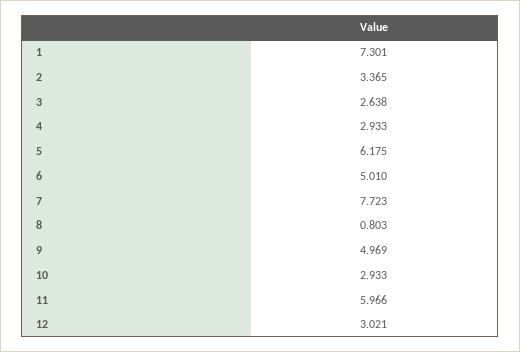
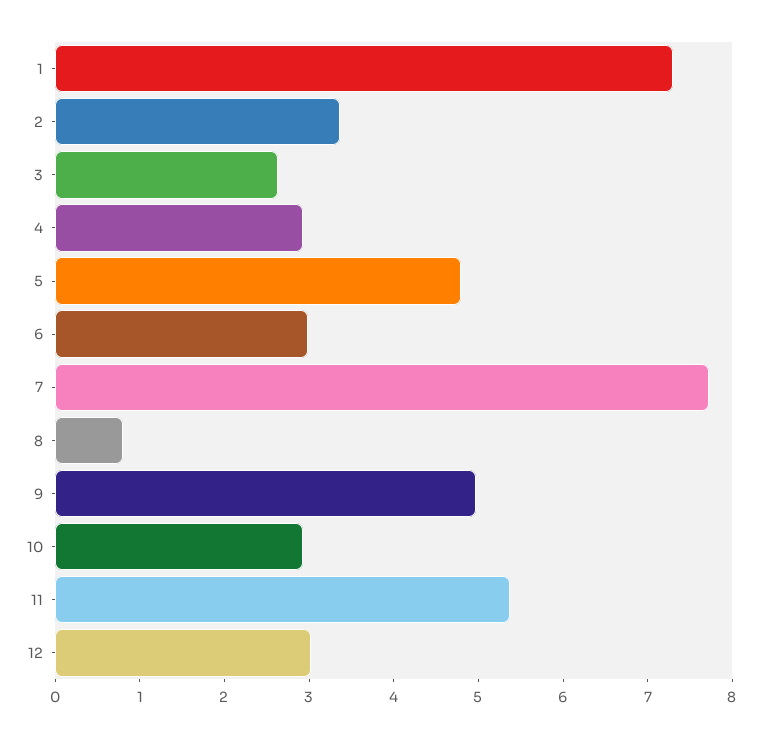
5: 6.175 -> 4.8
6: 5.01 -> 3
11: 5.966 -> 5.4

